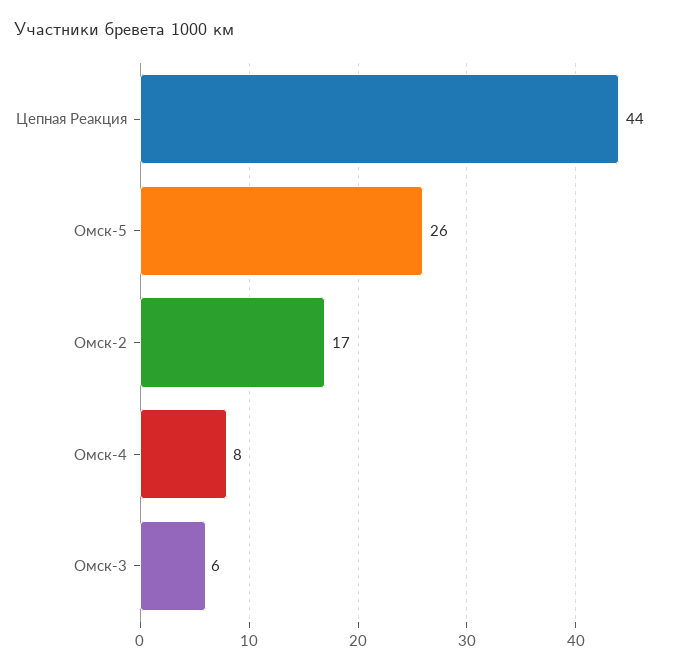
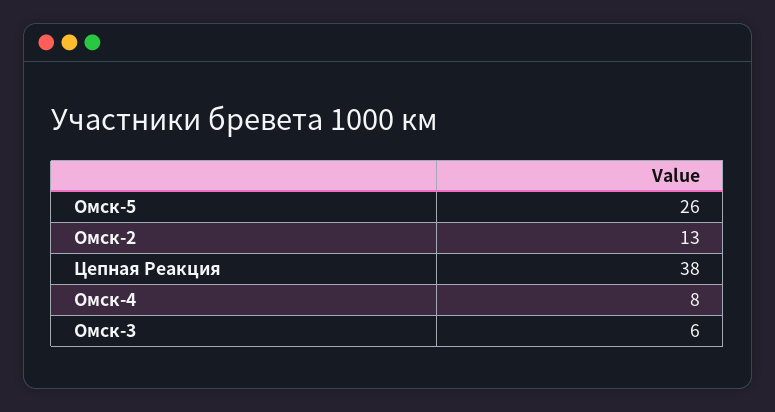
Цепная Реакция: 44 -> 38
Омск-2: 17 -> 13

